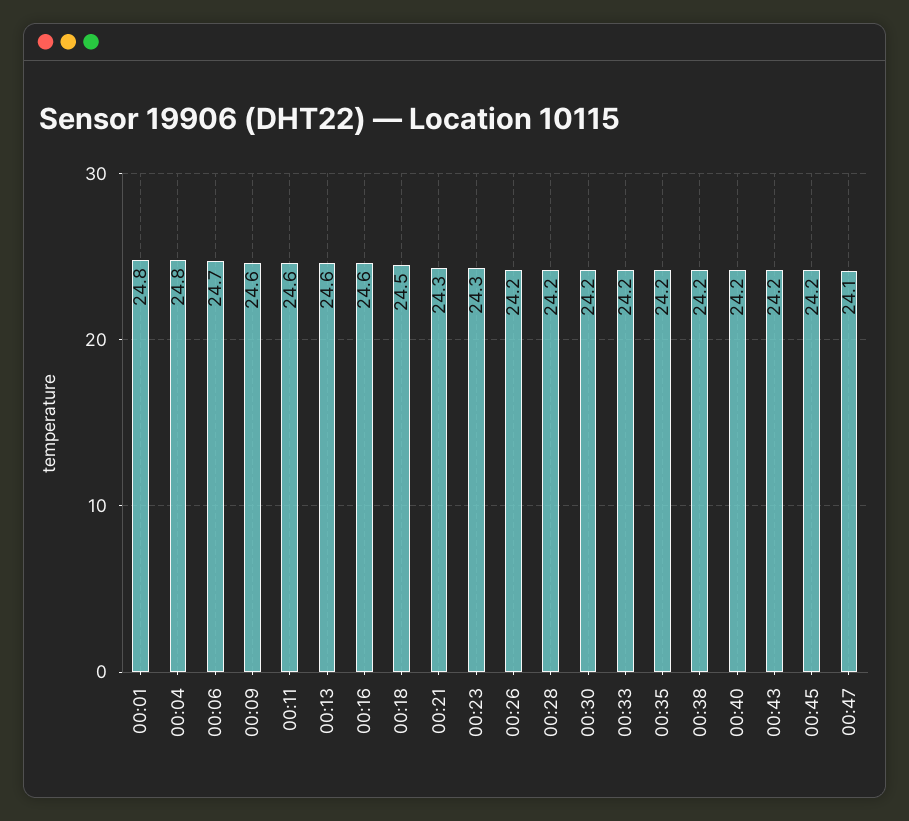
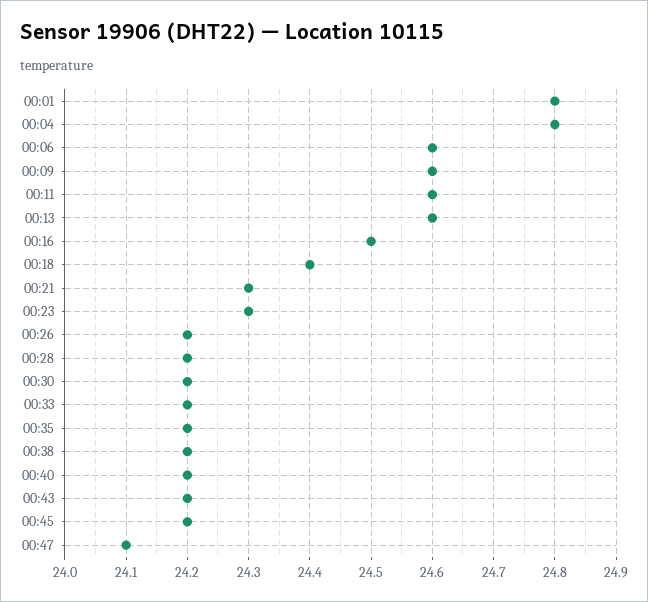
00:06: 24.7 -> 24.6
00:16: 24.6 -> 24.5
00:18: 24.5 -> 24.4

